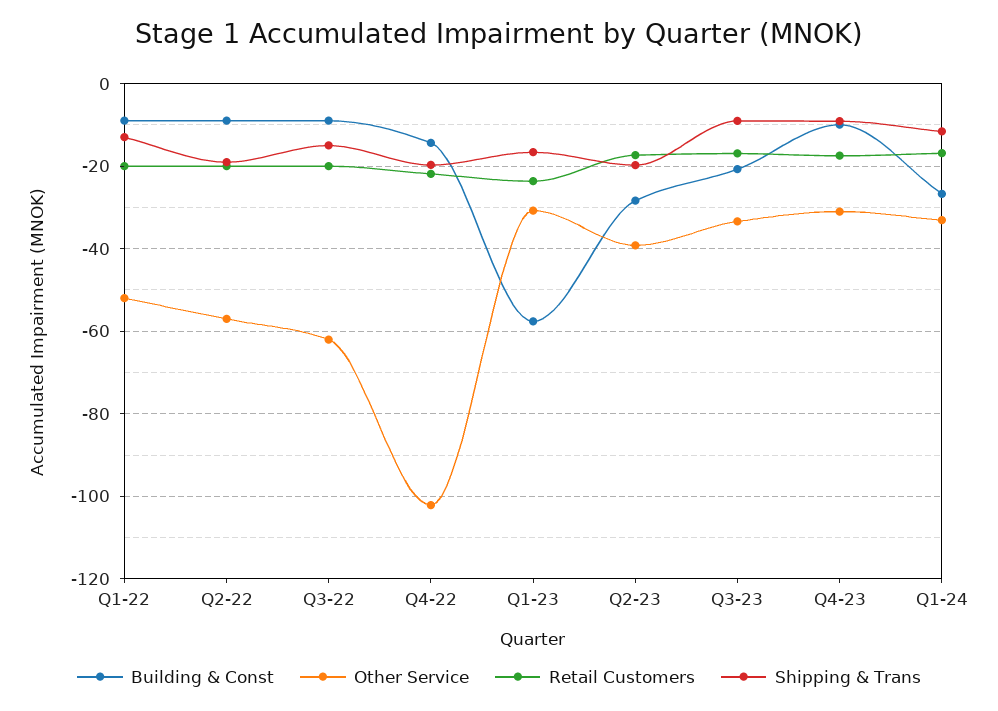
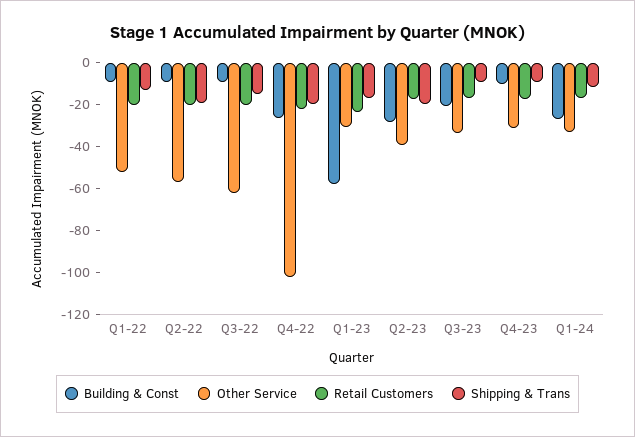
Building & Const, Q4-22: -14 -> -25

